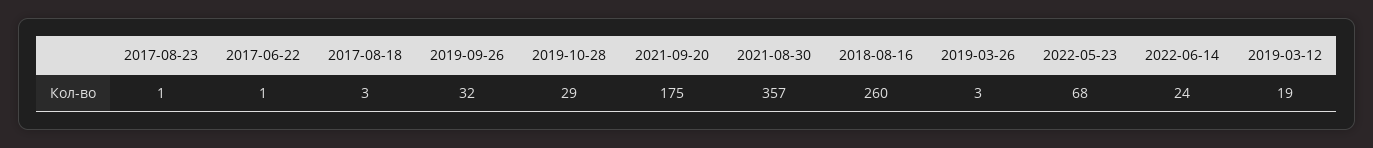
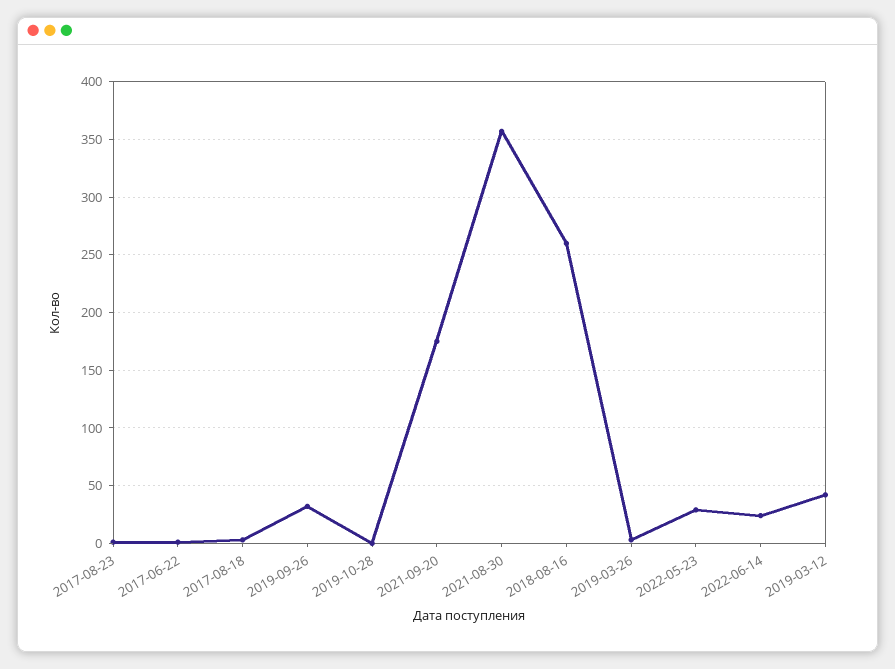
2019-10-28: 29 -> 0
2022-05-23: 68 -> 30
2019-03-12: 19 -> 40

